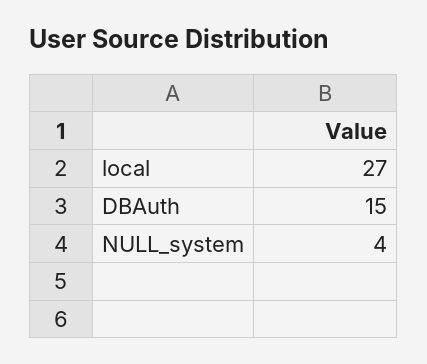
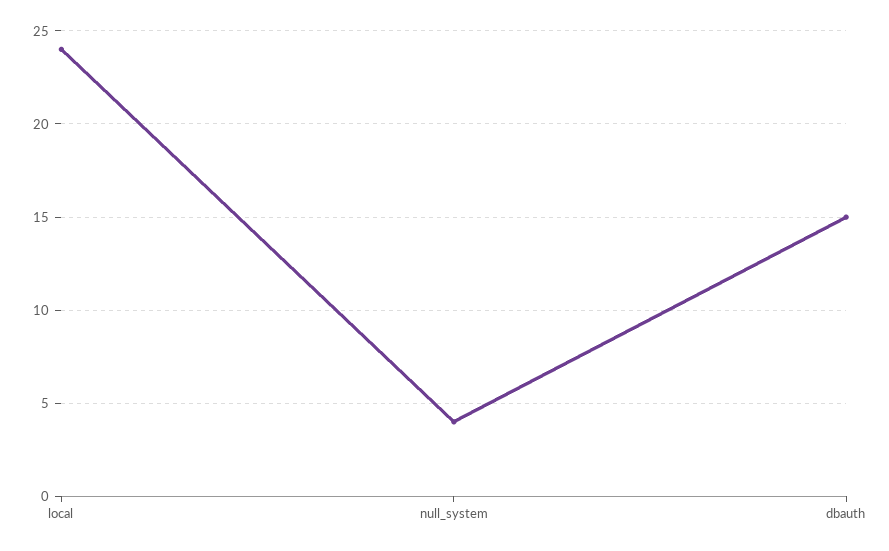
local: 27 -> 24

